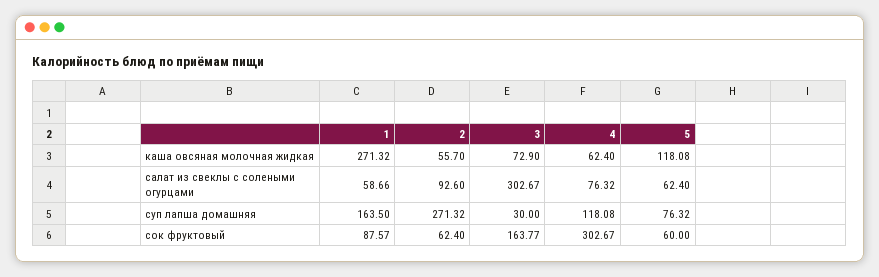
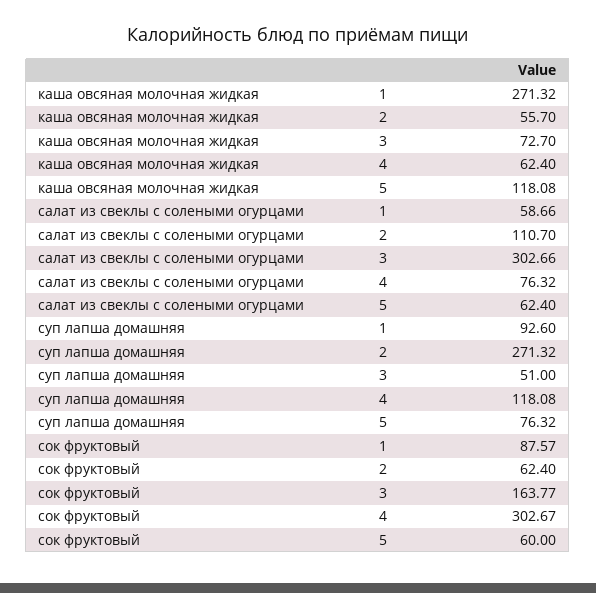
3, каша овсяная молочная жидкая: 72.9 -> 72.7
2, салат из свеклы с солеными огурцами: 92.6 -> 110.7
3, салат из свеклы с солеными огурцами: 302.67 -> 302.66
1, суп лапша домашняя: 163.5 -> 92.6
3, суп лапша домашняя: 30 -> 51

